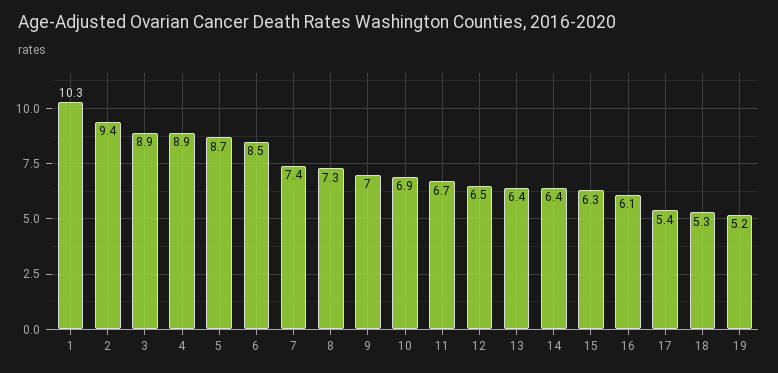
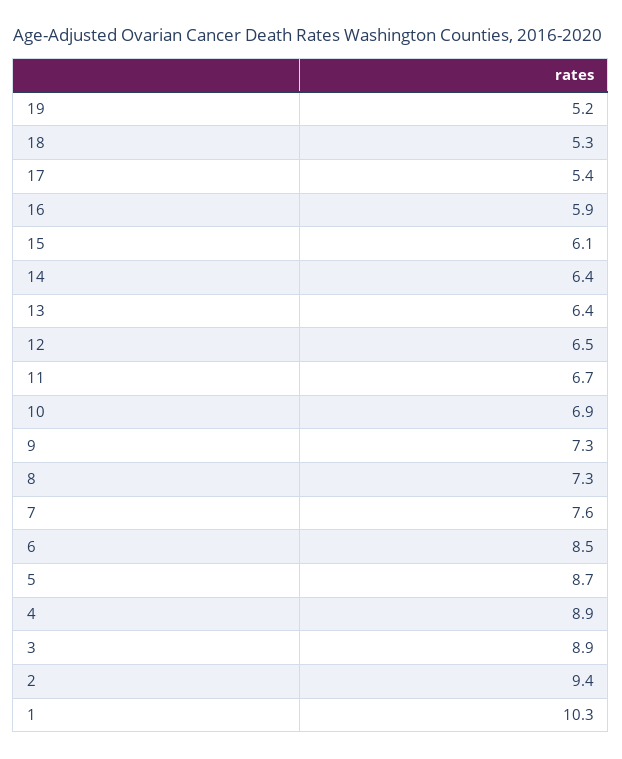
7: 7.4 -> 7.6
9: 7 -> 7.3
15: 6.3 -> 6.1
16: 6.1 -> 5.9

